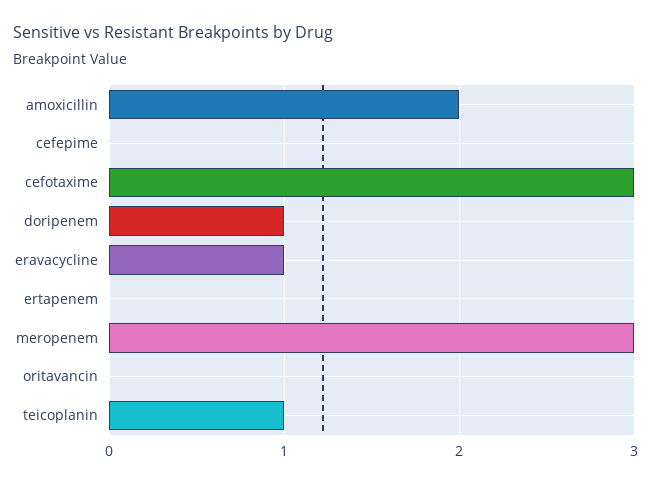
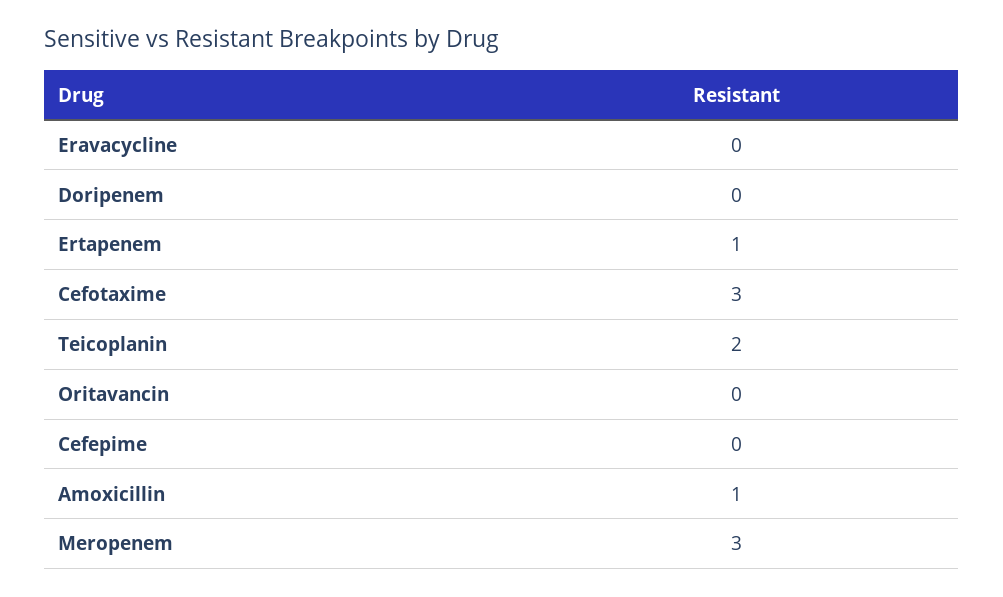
amoxicillin: 2 -> 1
doripenem: 1 -> 0
eravacycline: 1 -> 0
ertapenem: 0 -> 1
teicoplanin: 1 -> 2

